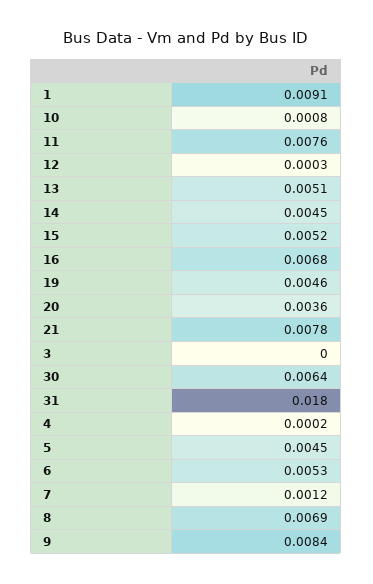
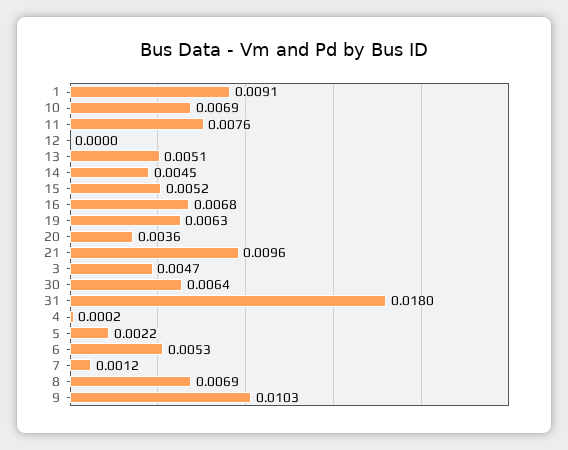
10: 0.0008 -> 0.0069
12: 0.0003 -> 0
19: 0.0046 -> 0.0063
21: 0.0078 -> 0.0096
3: 0 -> 0.0047
5: 0.0045 -> 0.0022
9: 0.0084 -> 0.0103

